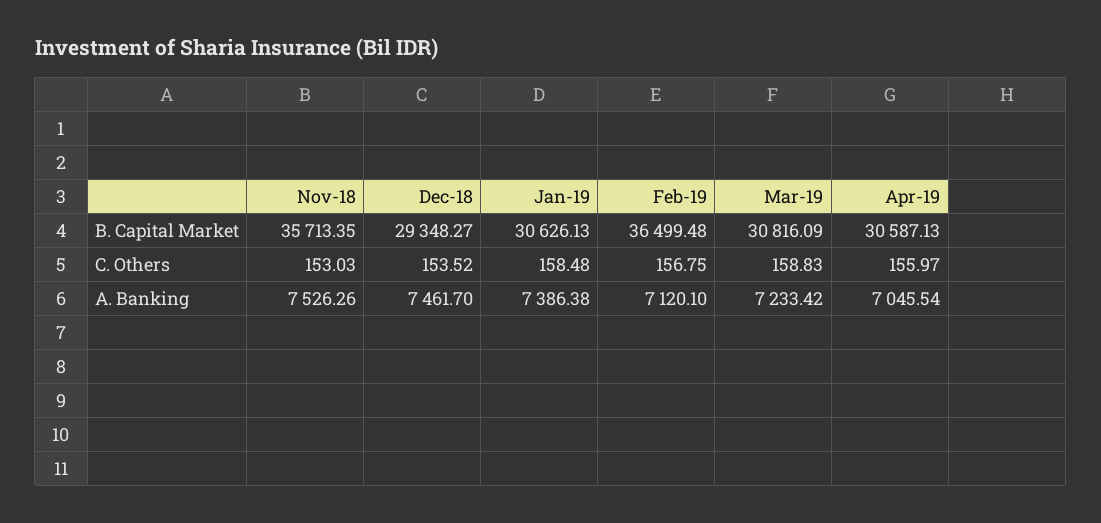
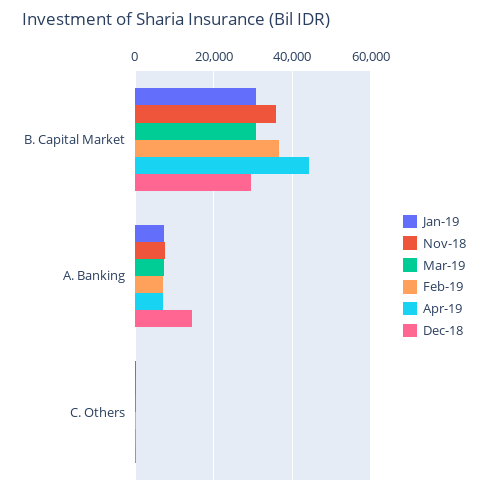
Apr-19, B. Capital Market: 30587.13 -> 44000
Dec-18, A. Banking: 7461.7 -> 14000

